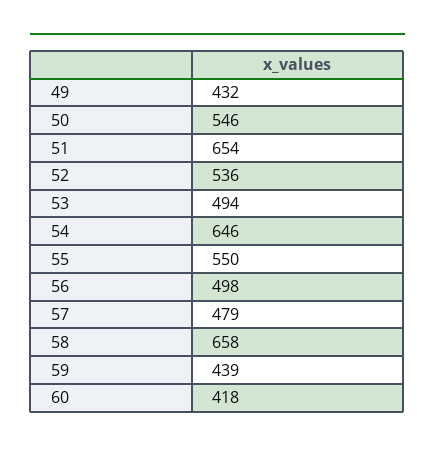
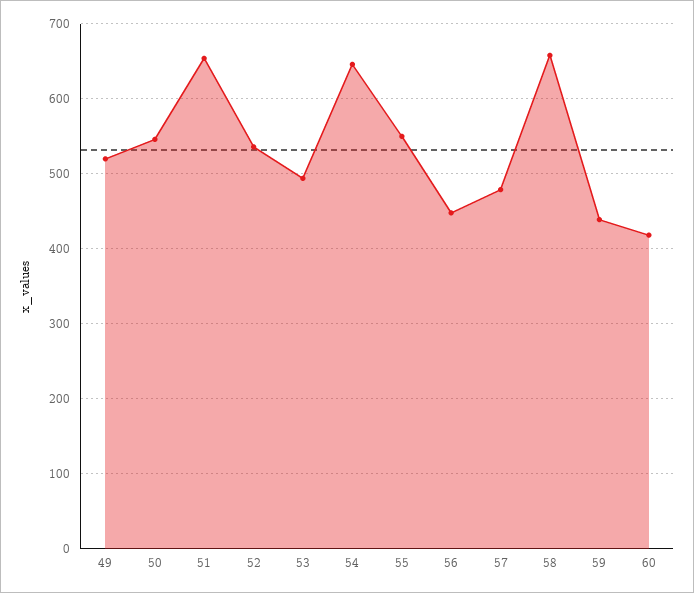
49: 432 -> 520
56: 498 -> 450

